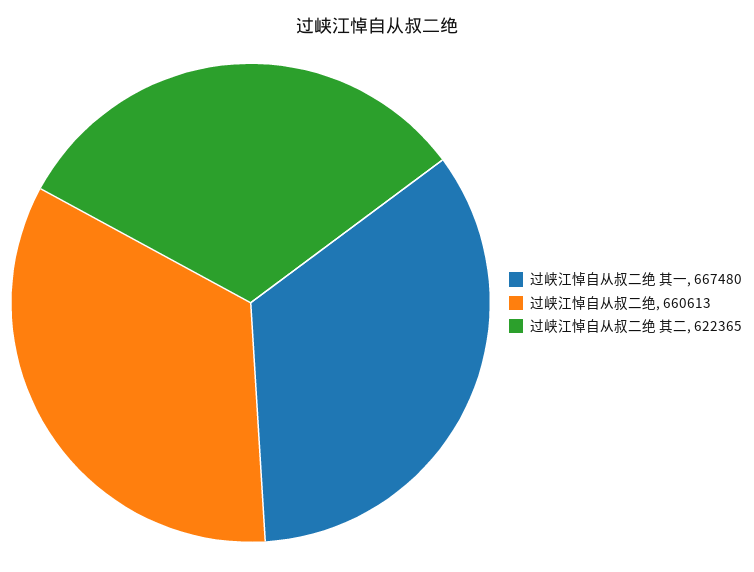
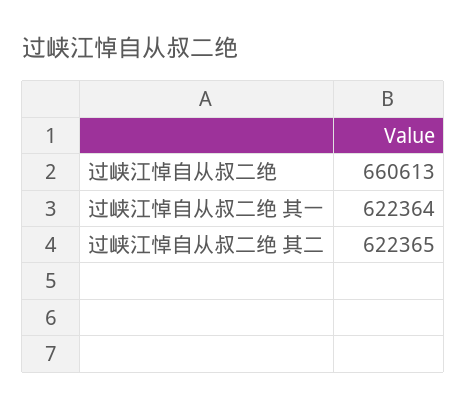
过峡江悼自从叔二绝 其一: 667480 -> 622364

